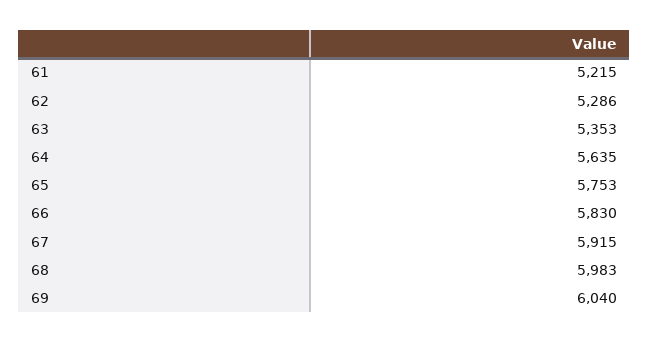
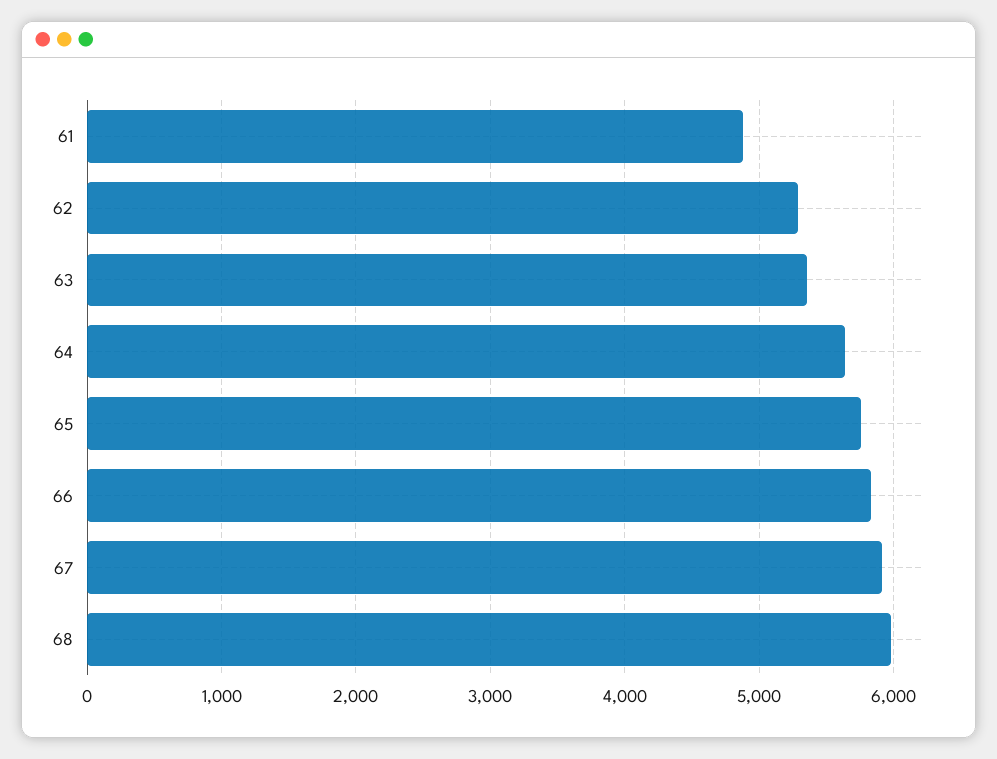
61: 5215 -> 4900
69: 6040 -> none

